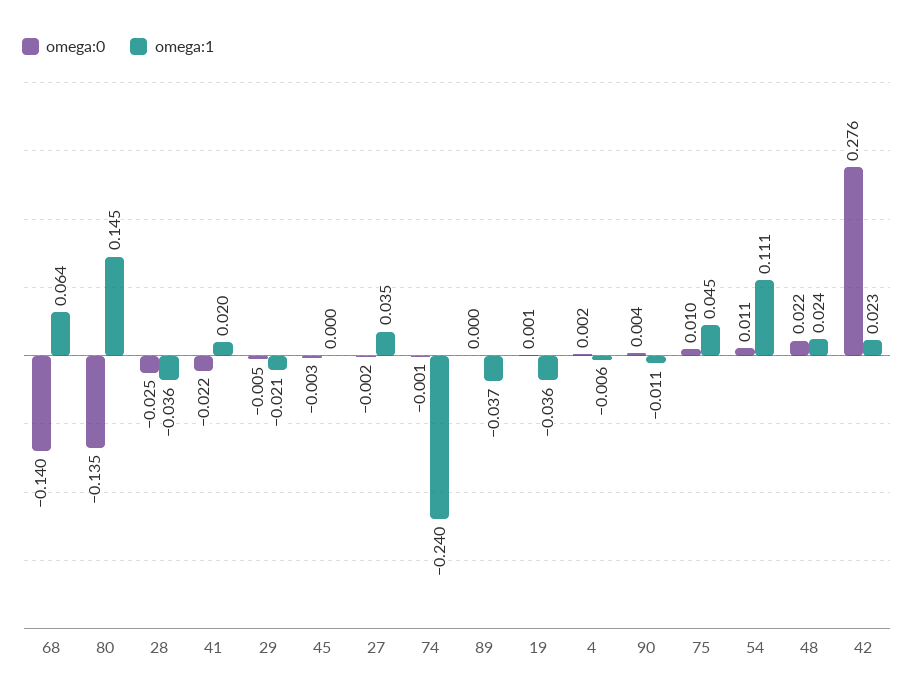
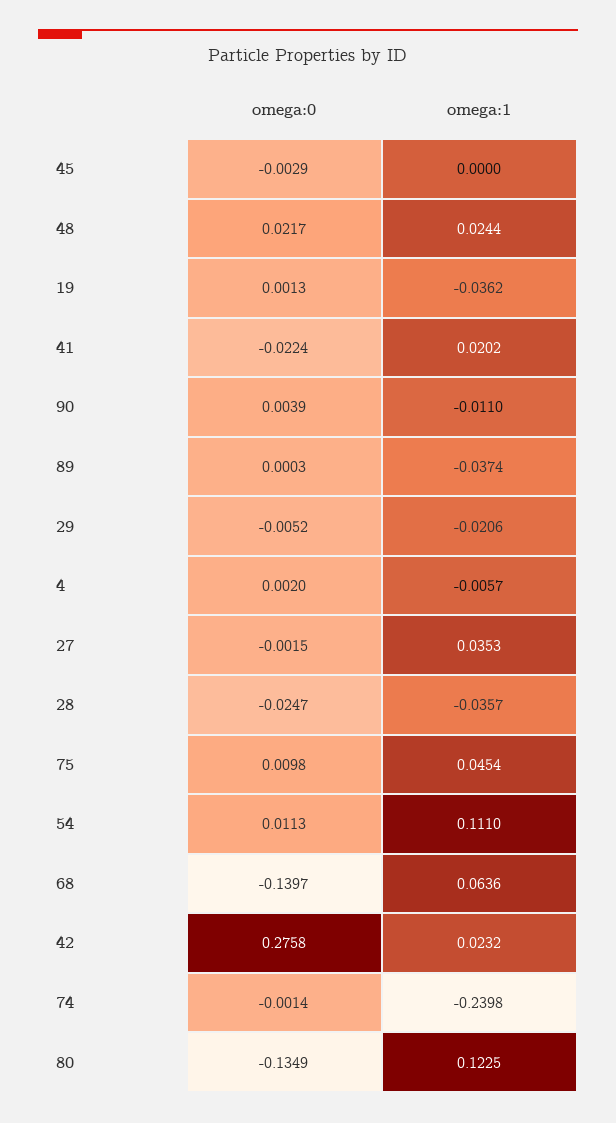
omega:1, 80: 0.145 -> 0.1225

